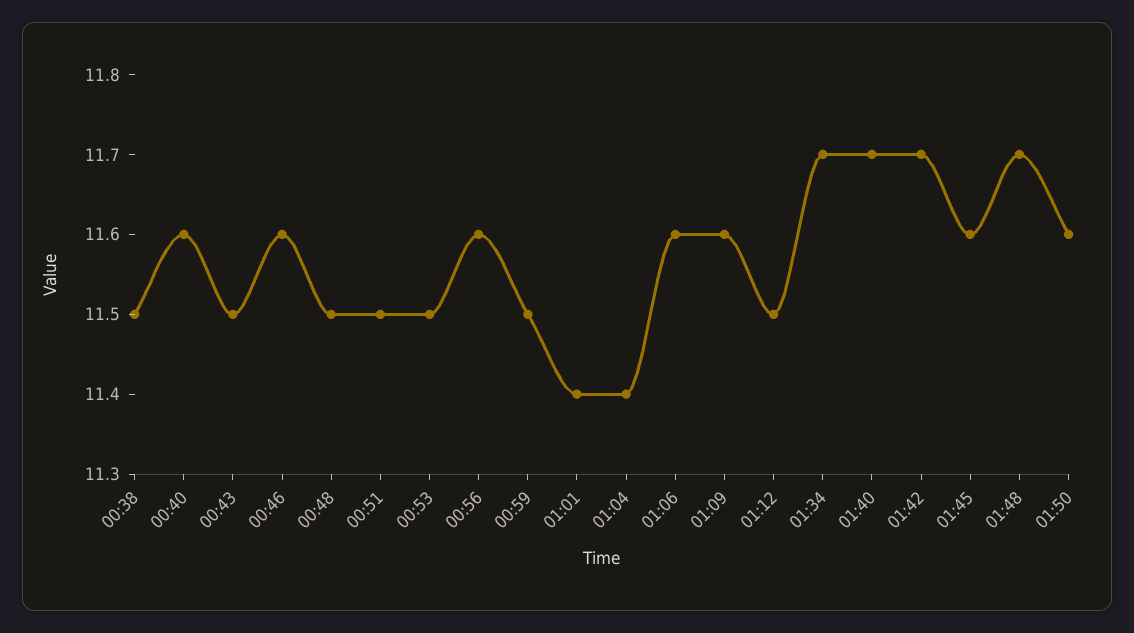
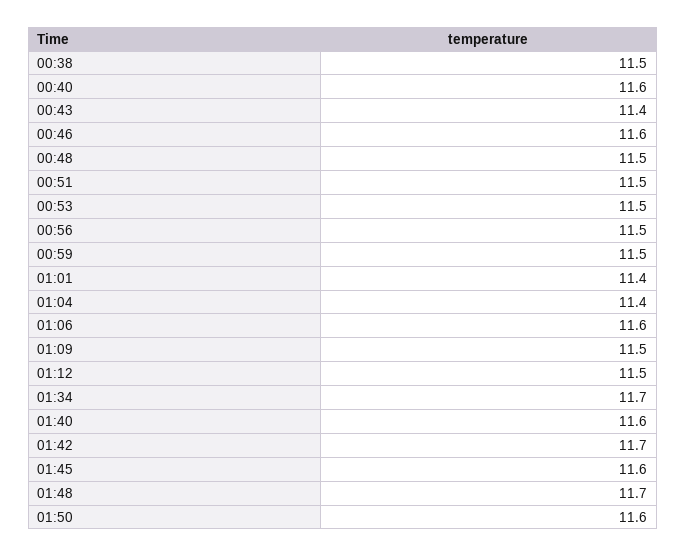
00:43: 11.5 -> 11.4
00:56: 11.6 -> 11.5
01:09: 11.6 -> 11.5
01:40: 11.7 -> 11.6

